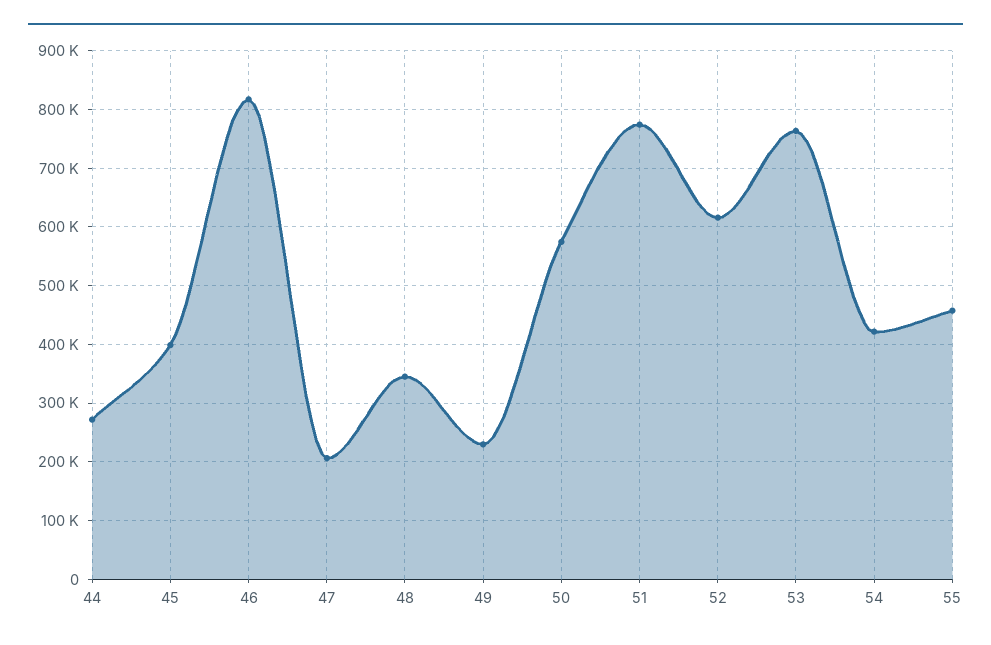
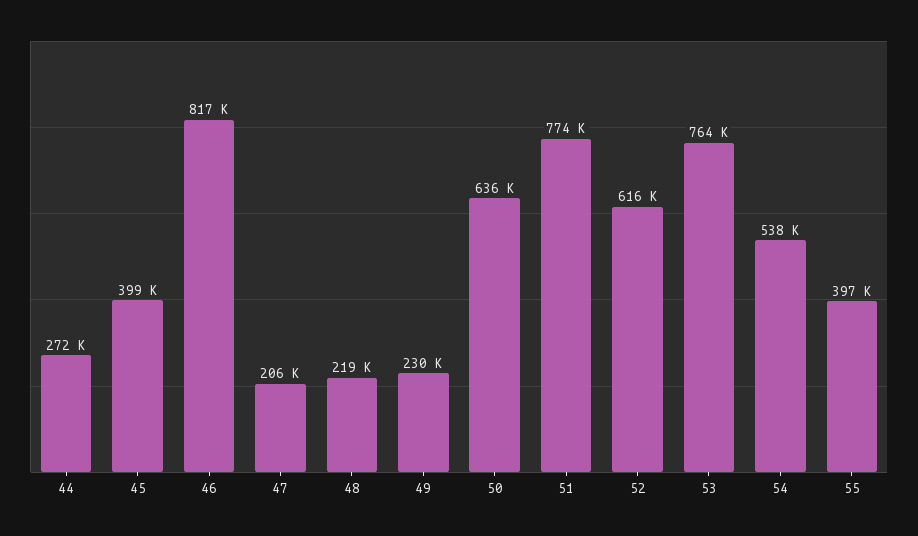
48: 340000 -> 219000
50: 580000 -> 636000
54: 420000 -> 538000
55: 460000 -> 397000

